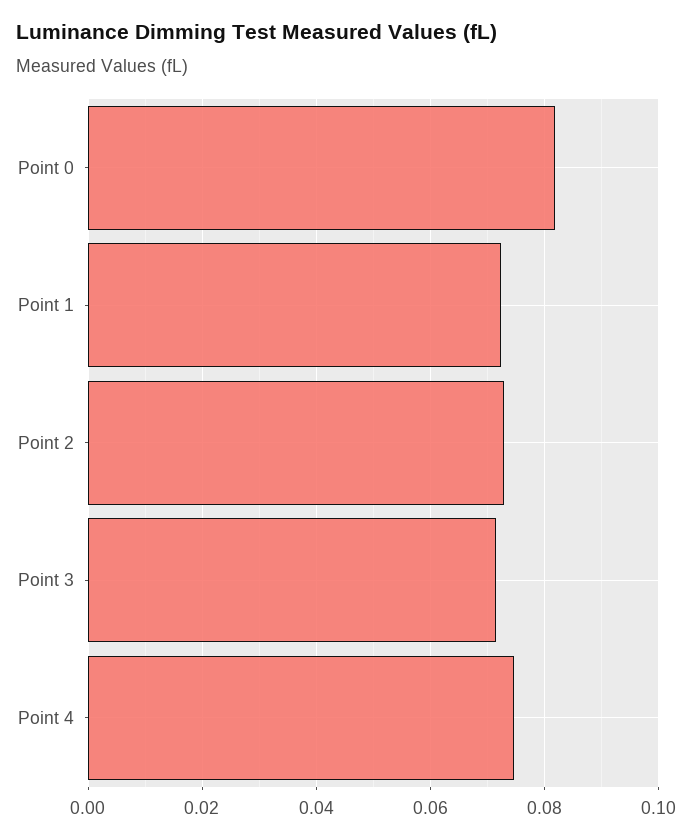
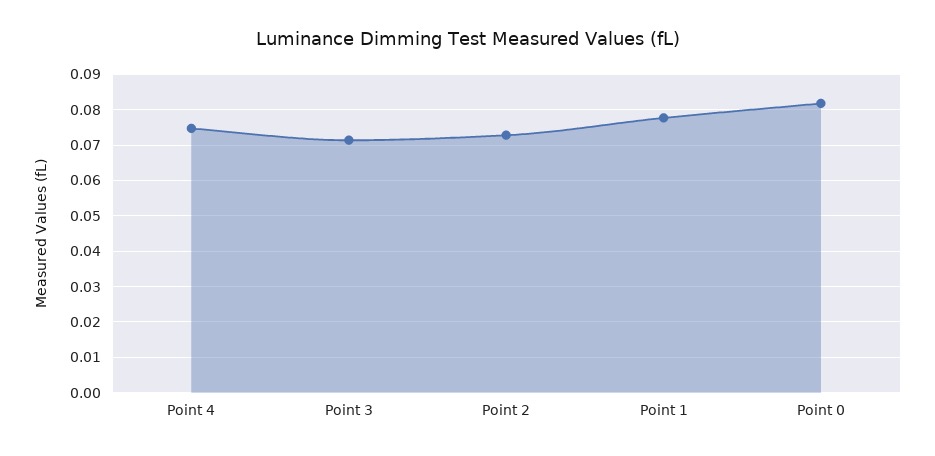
Point 1: 0.072 -> 0.078

